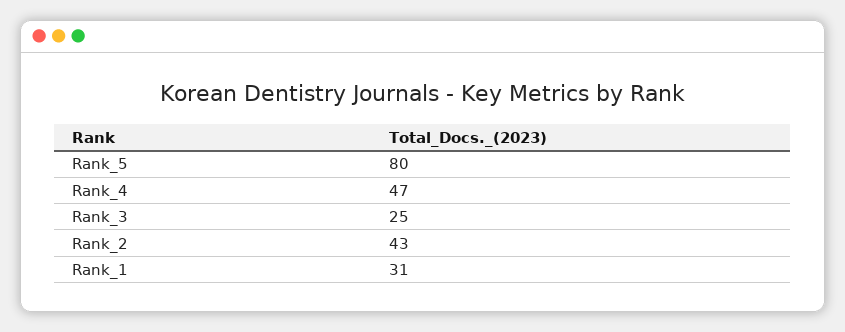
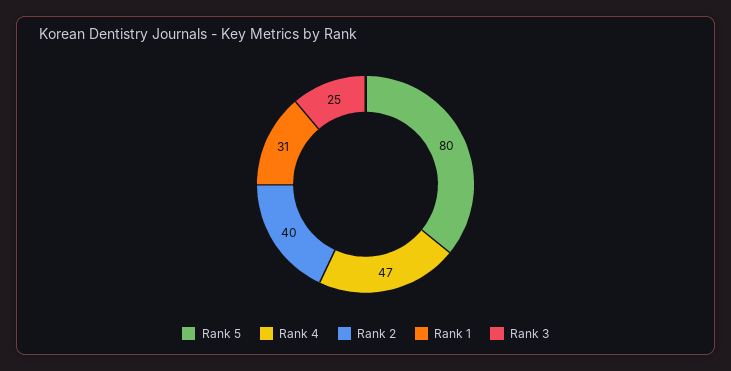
Rank_2: 43 -> 40

